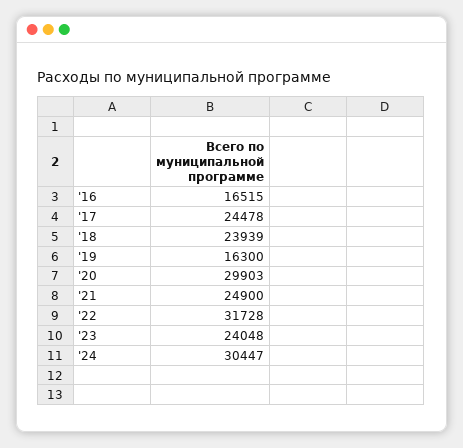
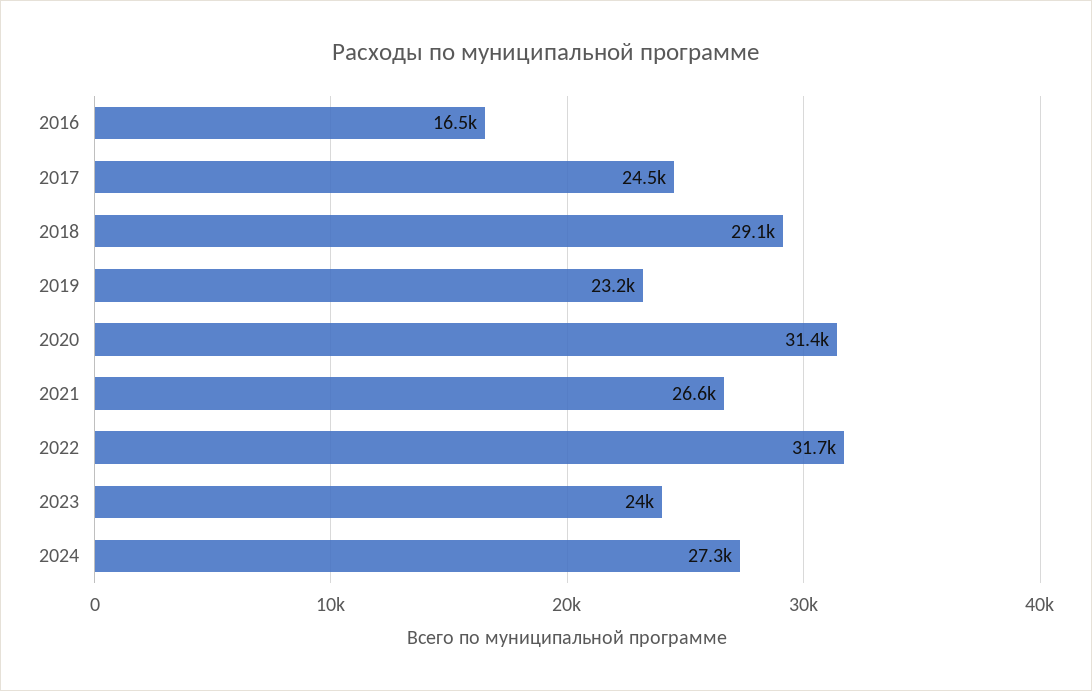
'18: 23939 -> 29100
'19: 16300 -> 23200
'20: 29903 -> 31400
'21: 24900 -> 26600
'24: 30447 -> 27300

